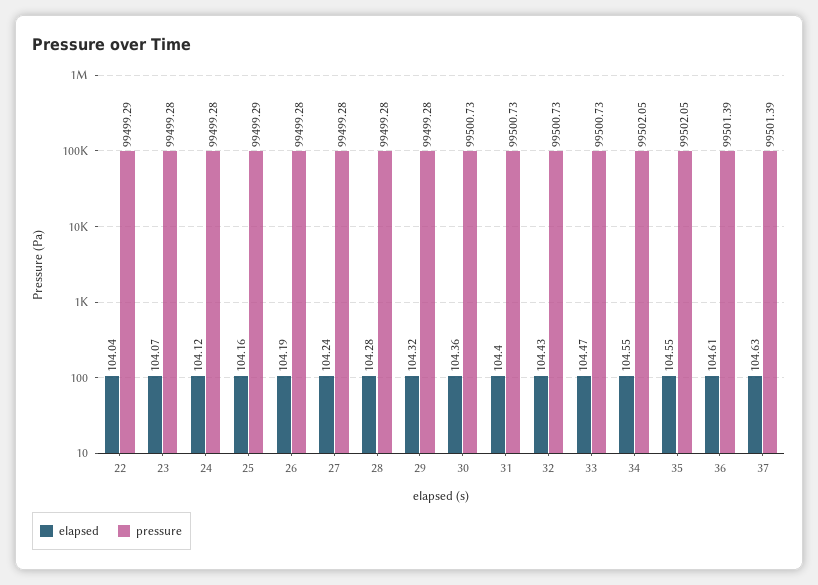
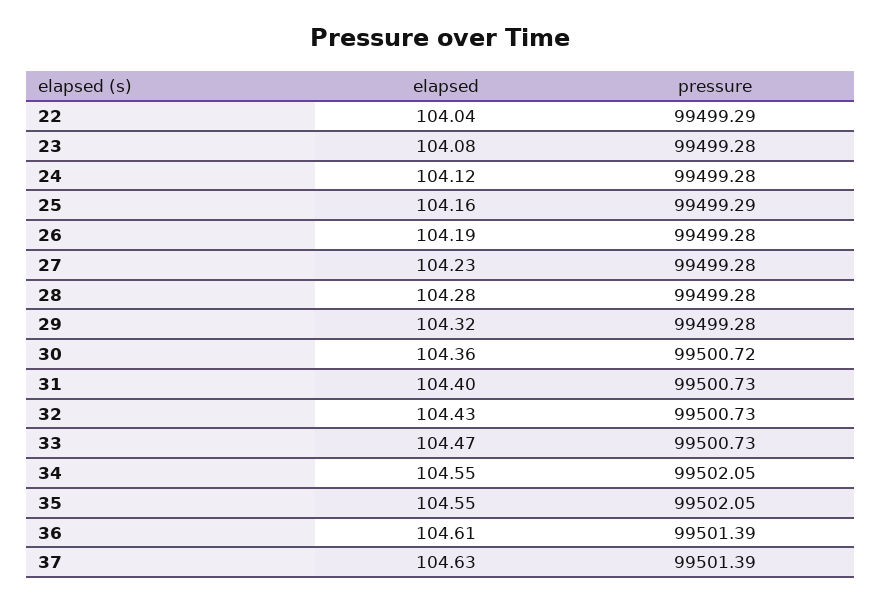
elapsed, 23: 104.07 -> 104.08
elapsed, 27: 104.24 -> 104.23
pressure, 30: 99500.73 -> 99500.72

